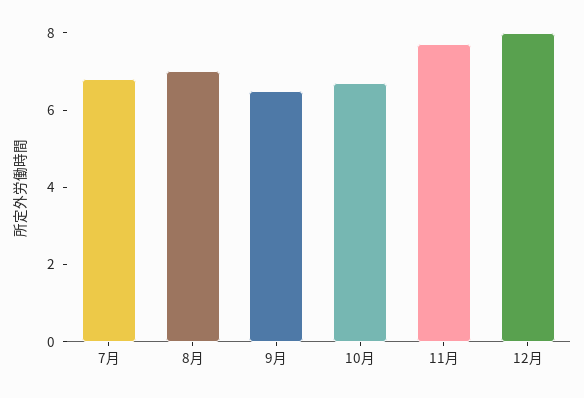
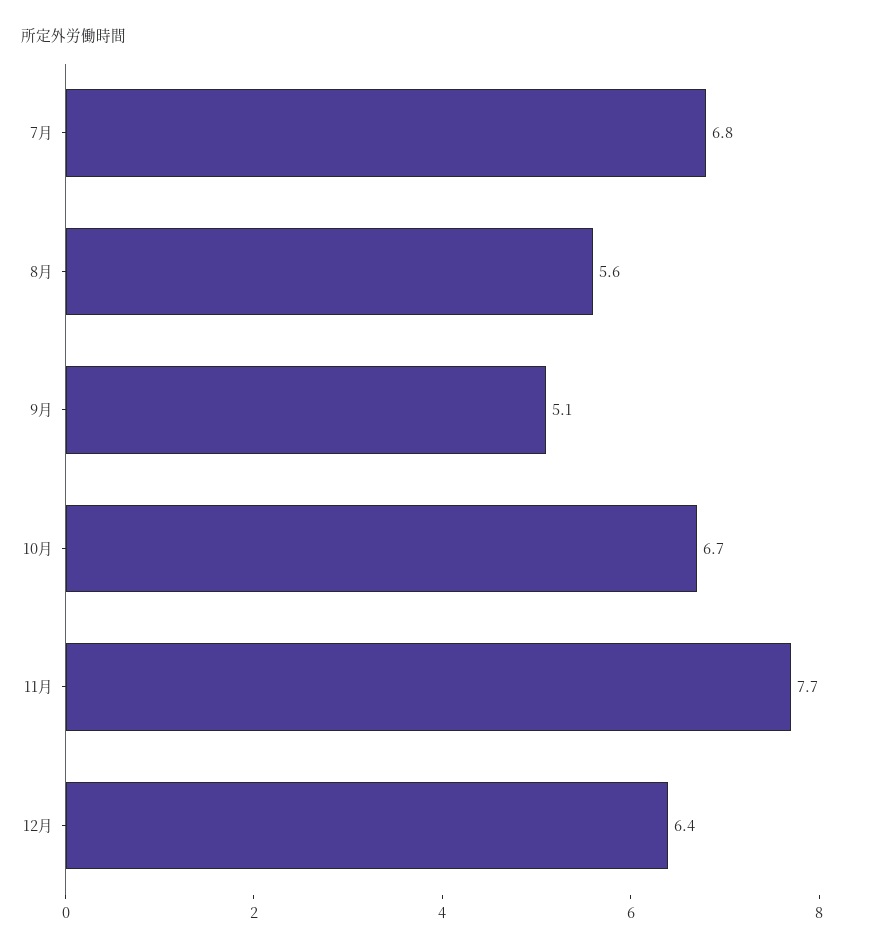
8月: 7 -> 5.6
9月: 6.5 -> 5.1
12月: 8 -> 6.4

